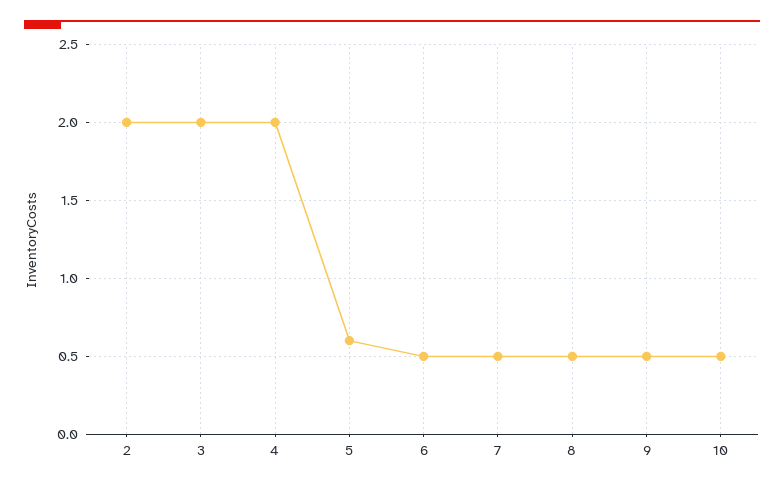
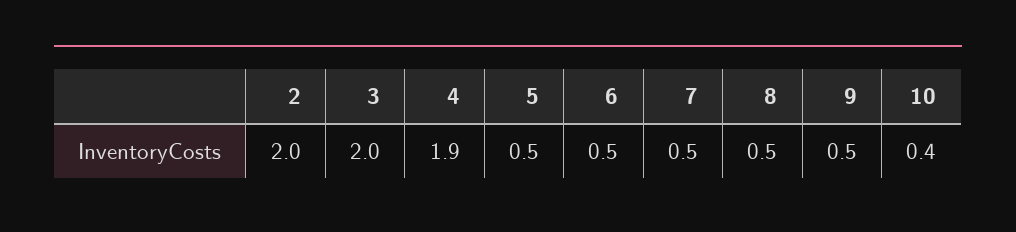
4: 2 -> 1.9
5: 0.6 -> 0.5
10: 0.5 -> 0.4

